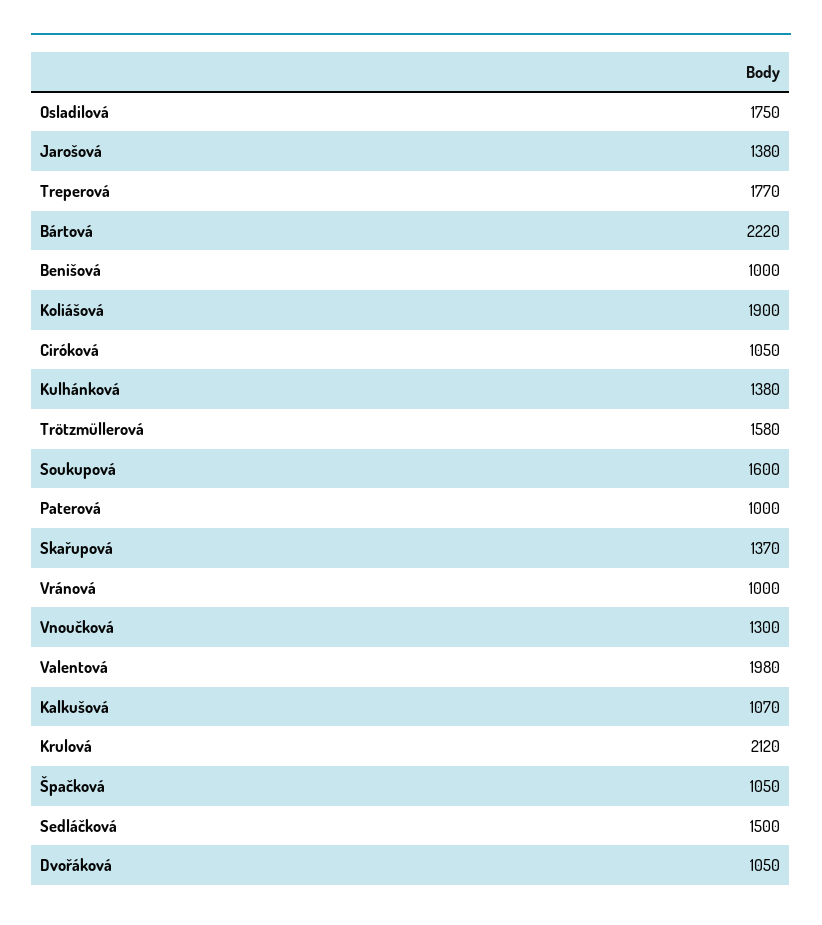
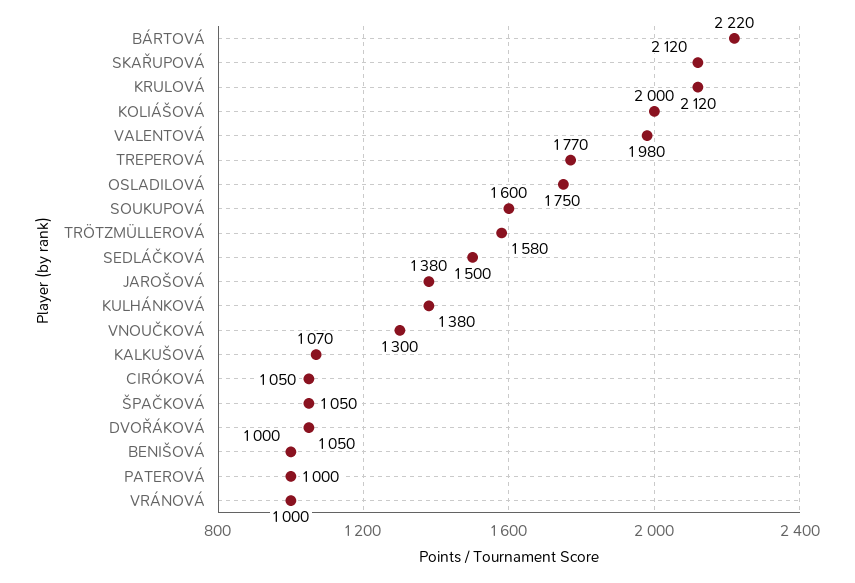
Koliášová: 1900 -> 2000
Skařupová: 1370 -> 2120

